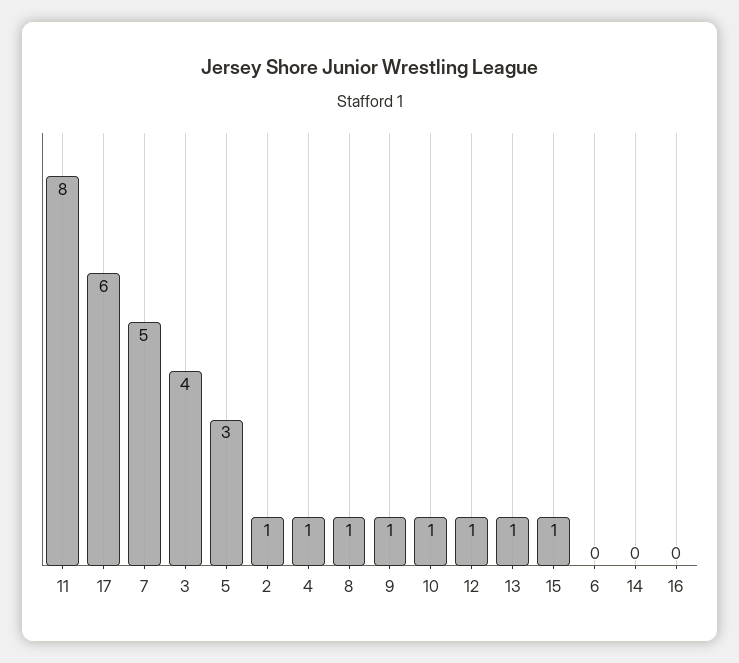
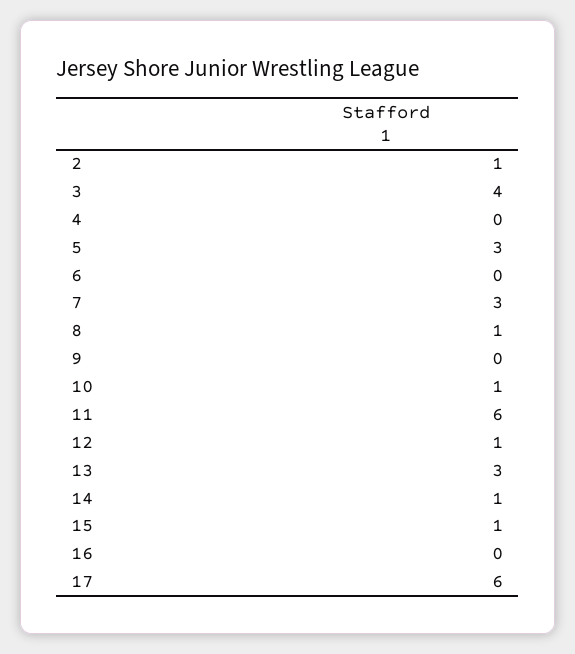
11: 8 -> 6
7: 5 -> 3
4: 1 -> 0
9: 1 -> 0
13: 1 -> 3
14: 0 -> 1

